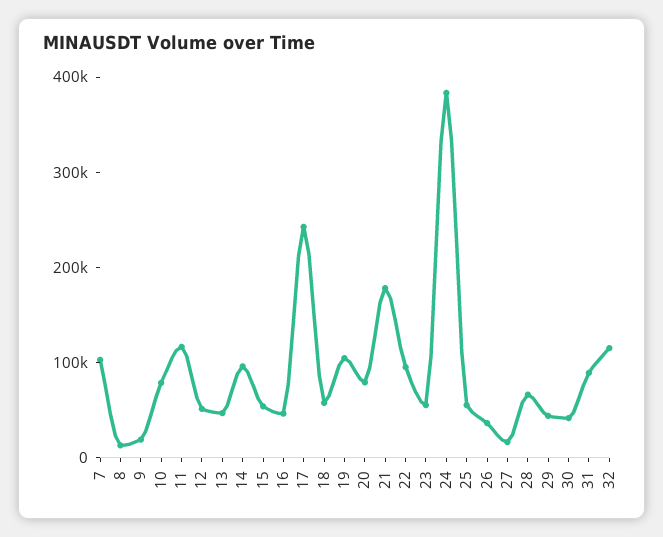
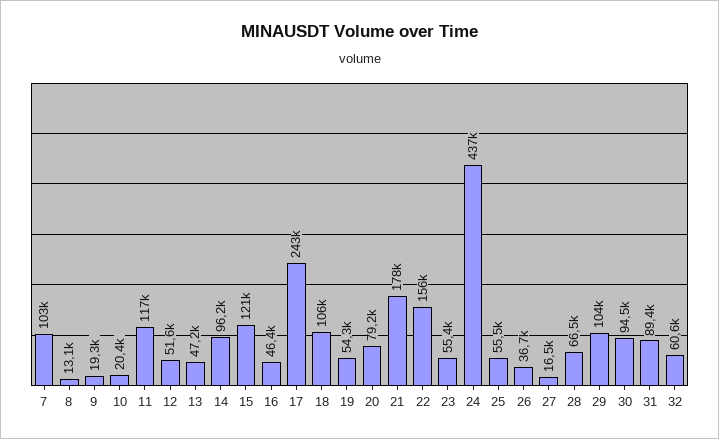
10: 80000 -> 20400
15: 60000 -> 121000
18: 60000 -> 106000
19: 100000 -> 54300
22: 100000 -> 156000
24: 380000 -> 437000
29: 40000 -> 104000
30: 40000 -> 94500
32: 120000 -> 60600

